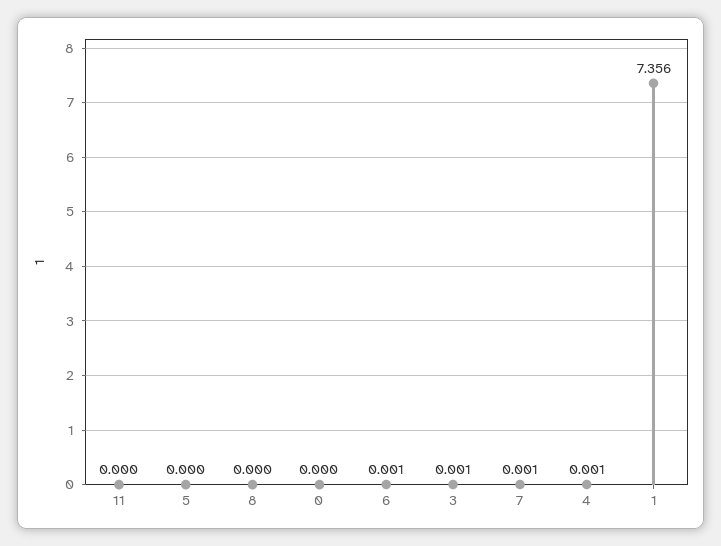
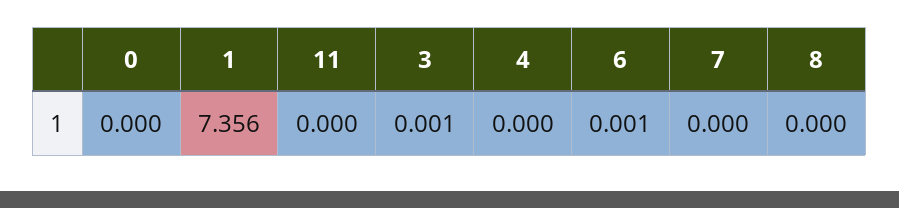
5: 0 -> none
7: 0.001 -> 0
4: 0.001 -> 0

